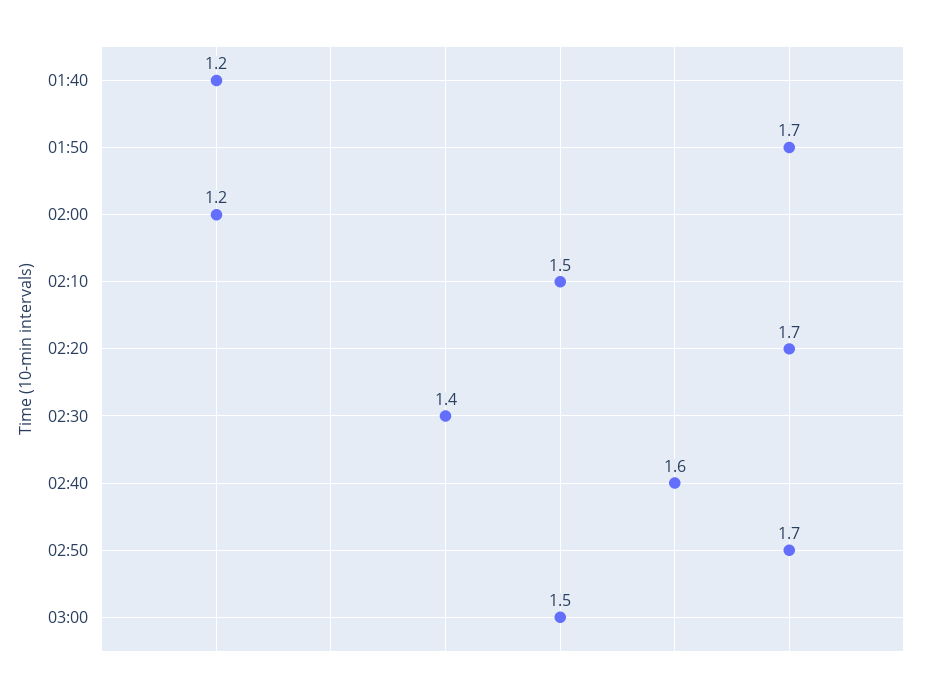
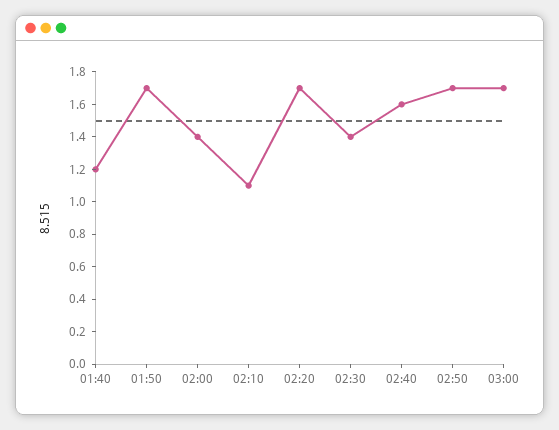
02:00: 1.2 -> 1.4
02:10: 1.5 -> 1.1
03:00: 1.5 -> 1.7

